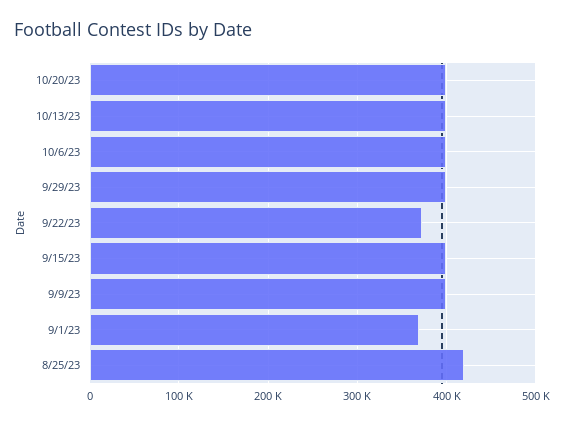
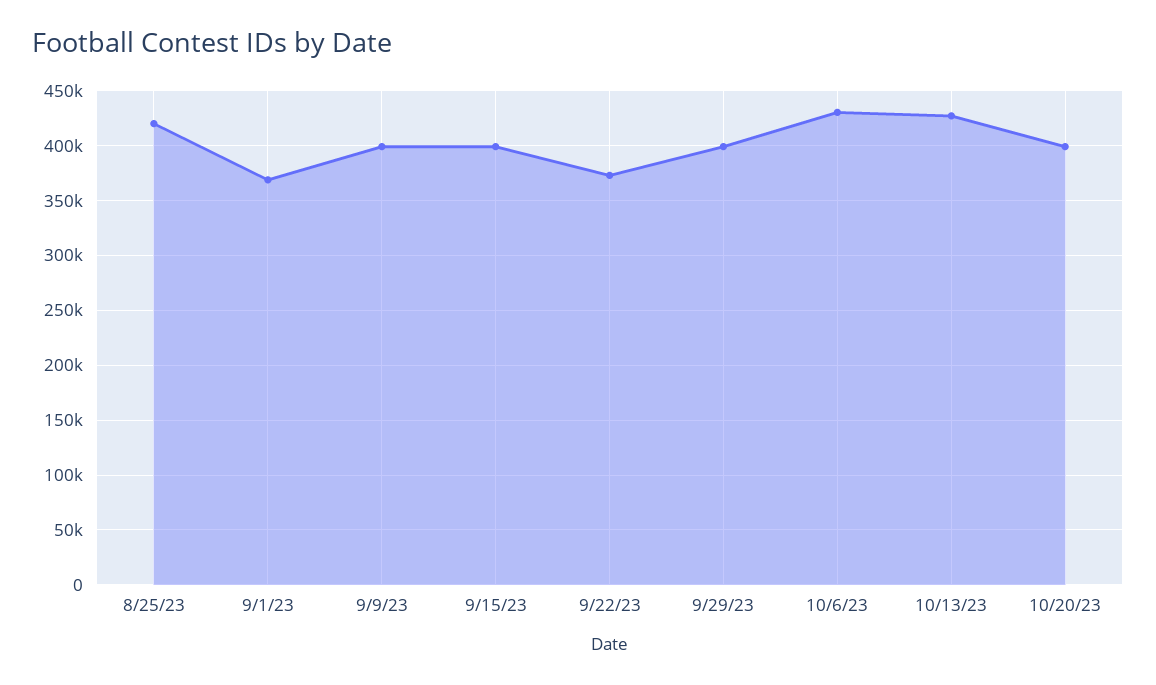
10/13/23: 400000 -> 430000
10/6/23: 400000 -> 430000

